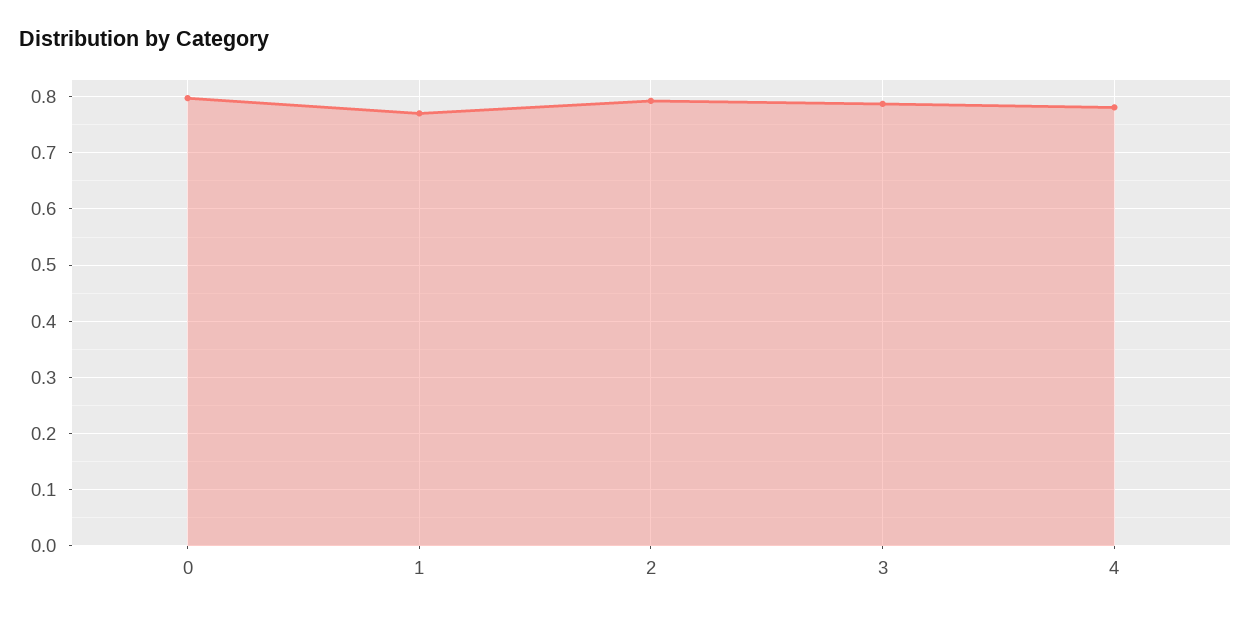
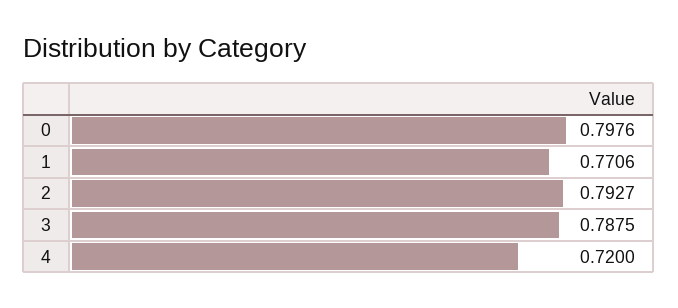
4: 0.78 -> 0.72

